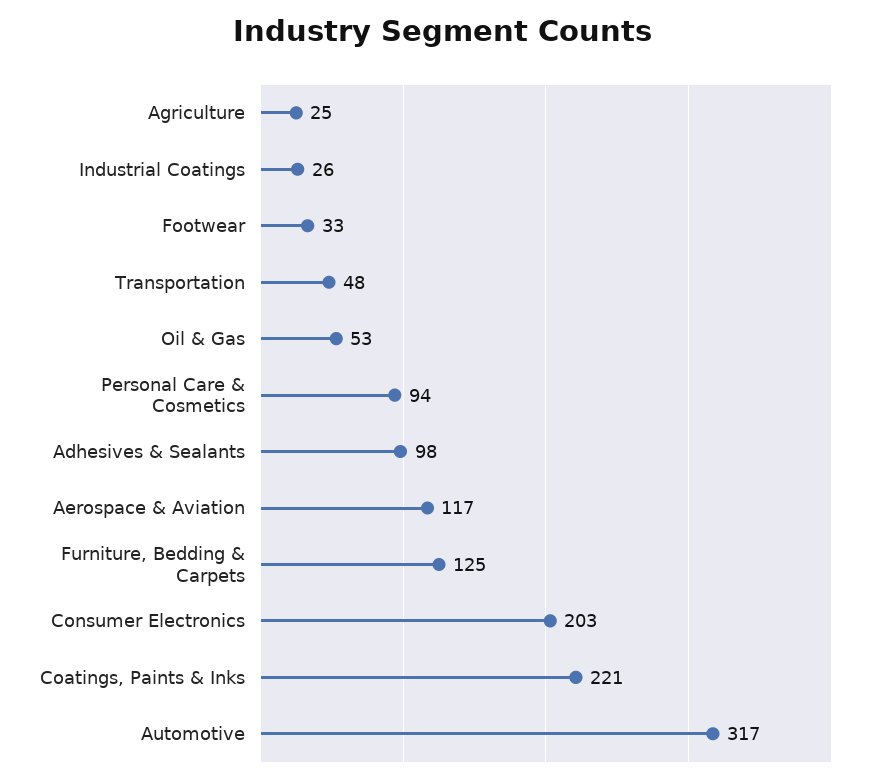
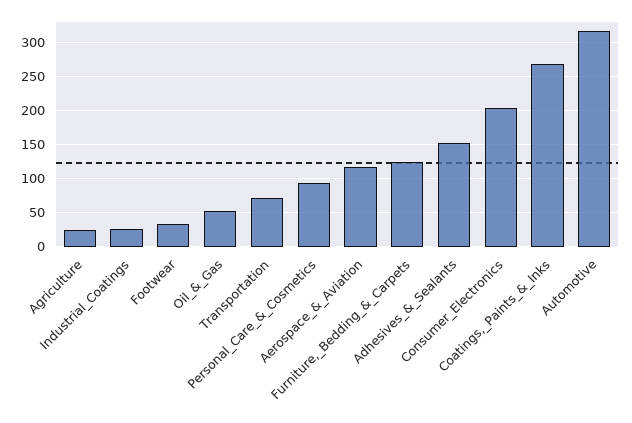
Transportation: 48 -> 70
Adhesives & Sealants: 98 -> 150
Coatings, Paints & Inks: 221 -> 270

